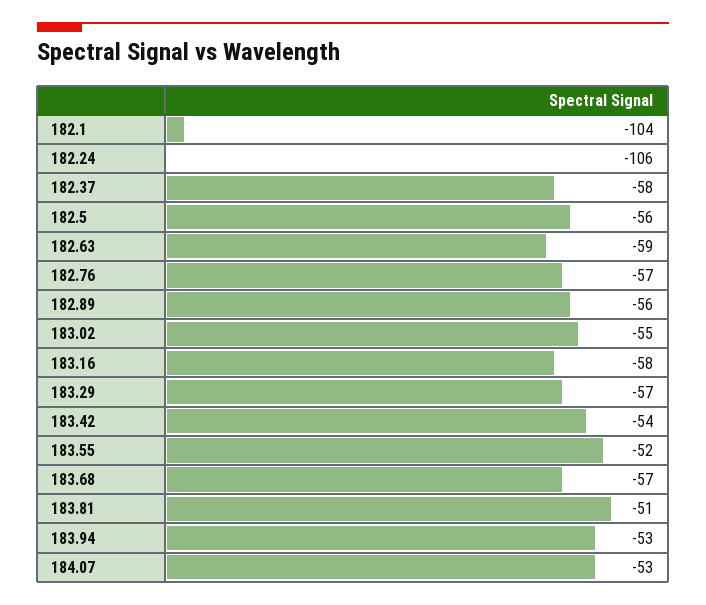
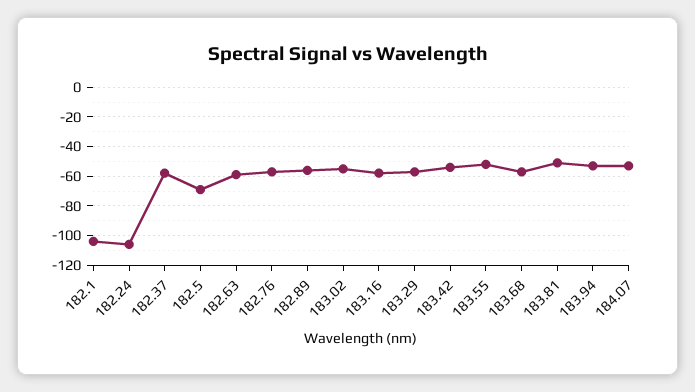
182.5: -56 -> -70

